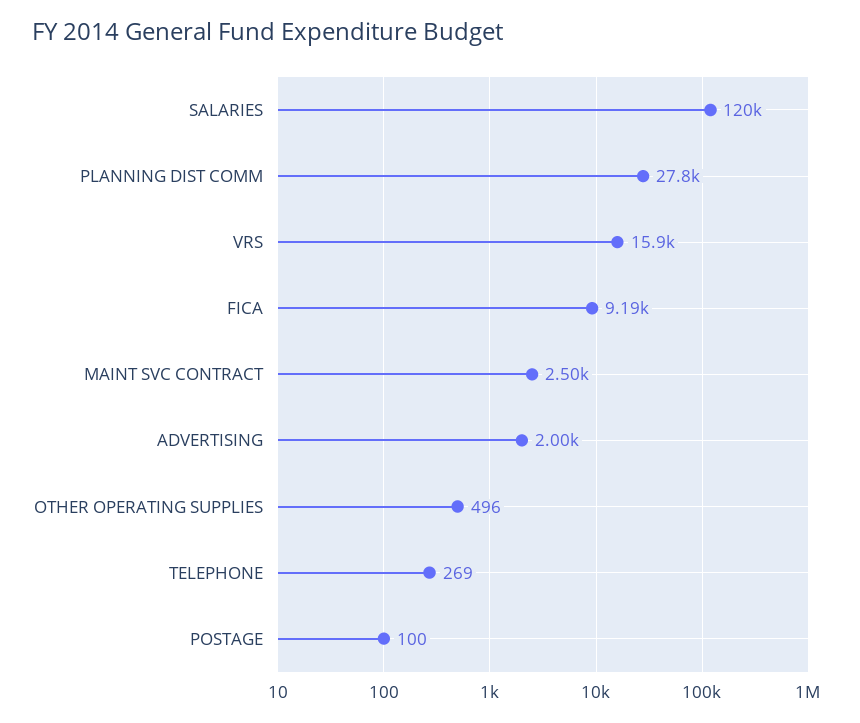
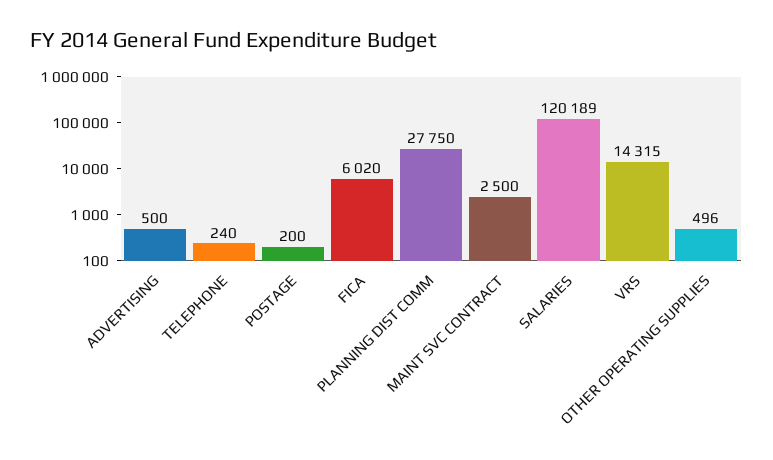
VRS: 15900 -> 14315
FICA: 9190 -> 6020
ADVERTISING: 2000 -> 500
TELEPHONE: 269 -> 240
POSTAGE: 100 -> 200

